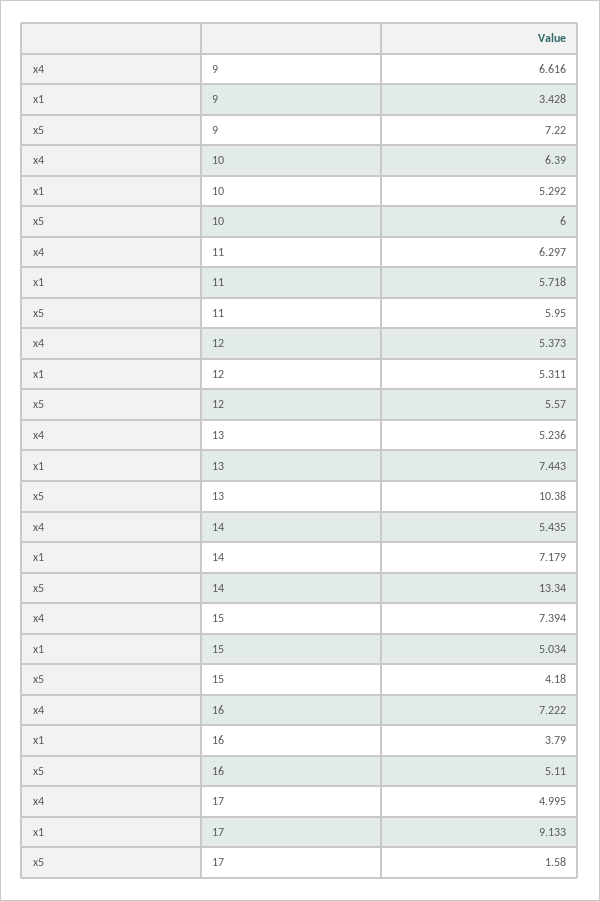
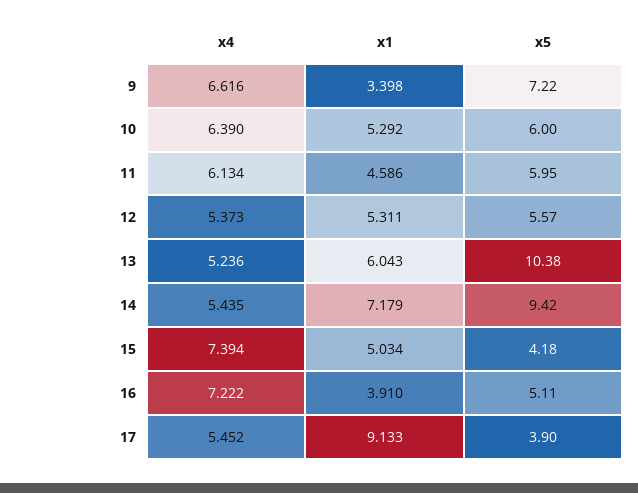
x1, 9: 3.428 -> 3.398
x4, 11: 6.297 -> 6.134
x1, 11: 5.718 -> 4.586
x1, 13: 7.443 -> 6.043
x5, 14: 13.34 -> 9.42
x1, 16: 3.79 -> 3.91
x4, 17: 4.995 -> 5.452
x5, 17: 1.58 -> 3.9

